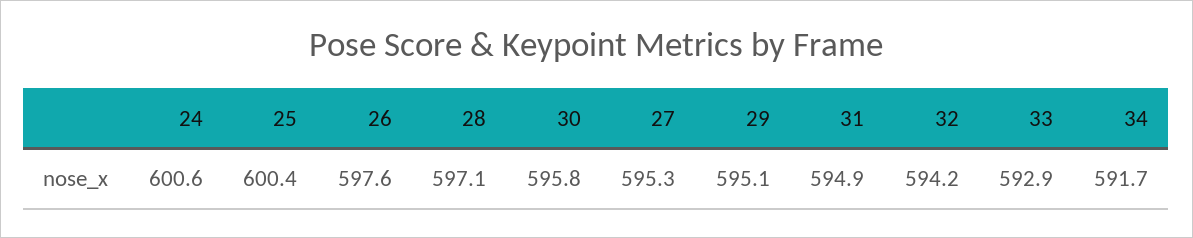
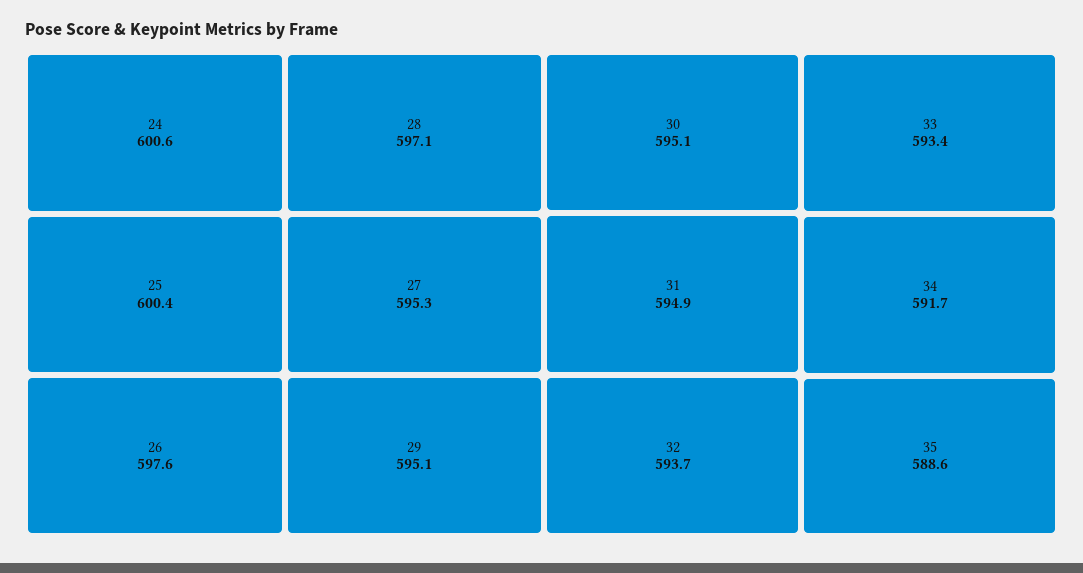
30: 595.8 -> 595.1
32: 594.2 -> 593.7
33: 592.9 -> 593.4
35: none -> 588.6

